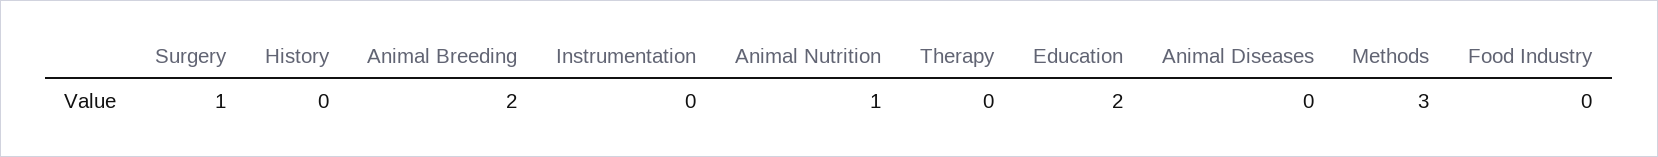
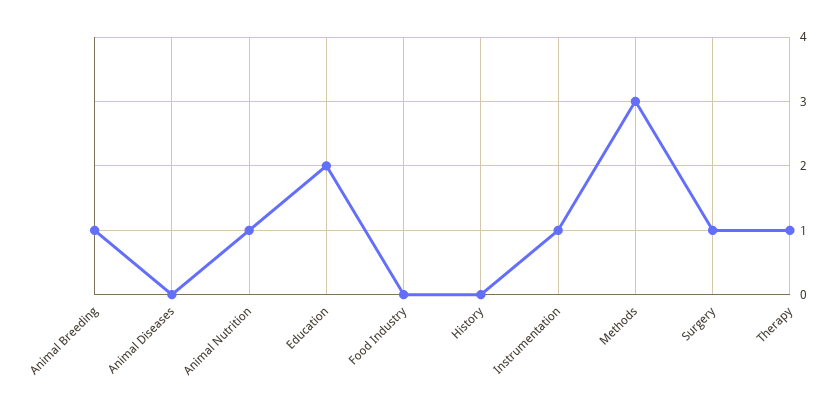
Animal Breeding: 2 -> 1
Instrumentation: 0 -> 1
Therapy: 0 -> 1

